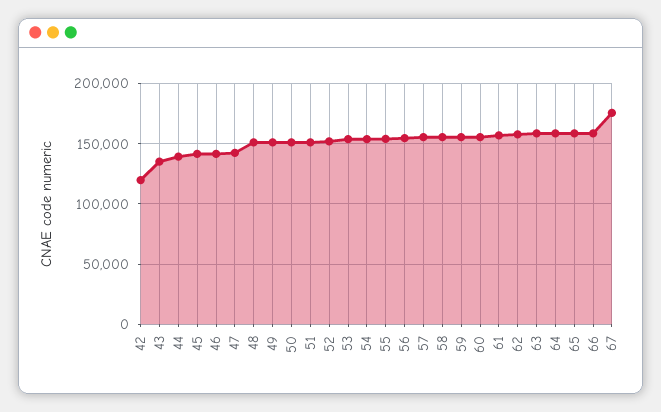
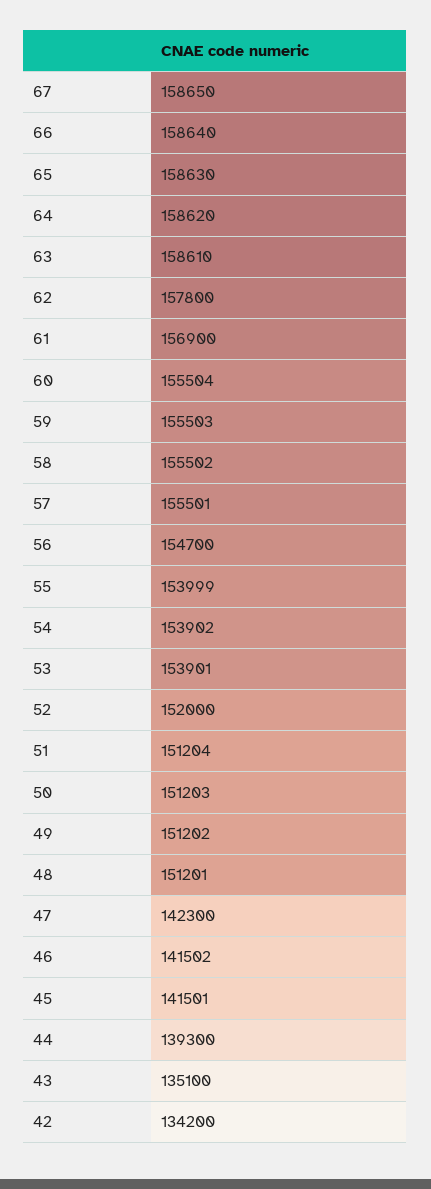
42: 120000 -> 134200
67: 175000 -> 158650

